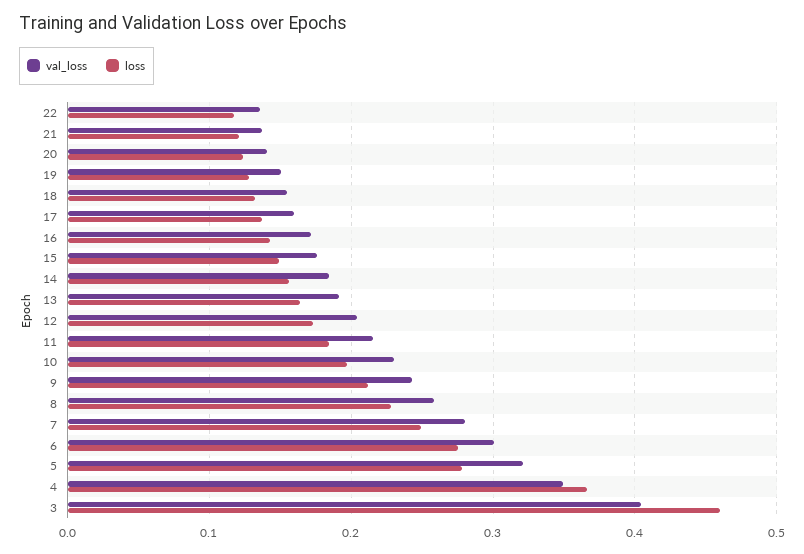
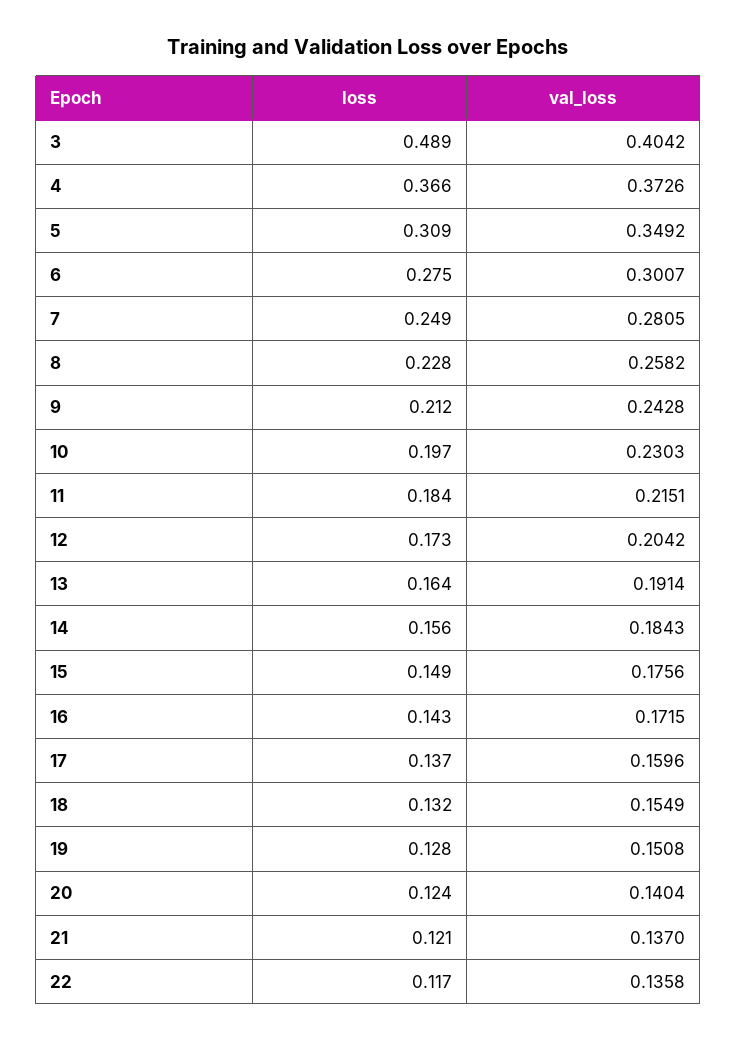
val_loss, 5: 0.32 -> 0.3492
loss, 5: 0.28 -> 0.309
val_loss, 4: 0.35 -> 0.3726
loss, 3: 0.46 -> 0.489

